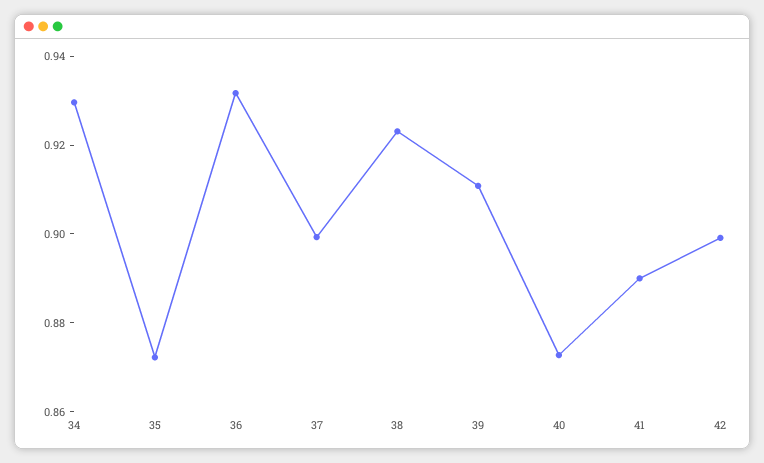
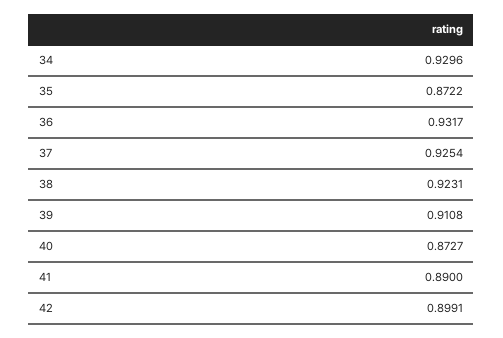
37: 0.9 -> 0.9254

